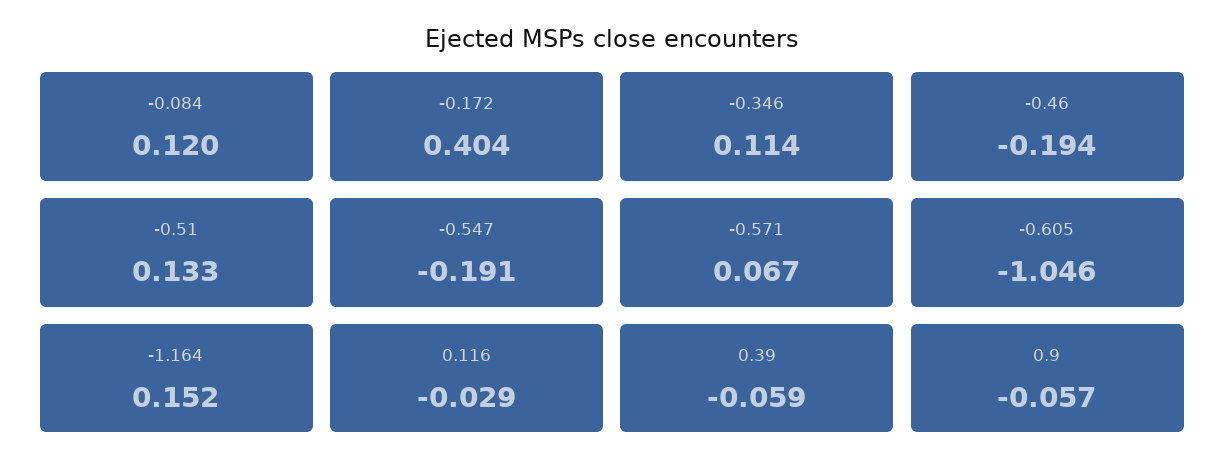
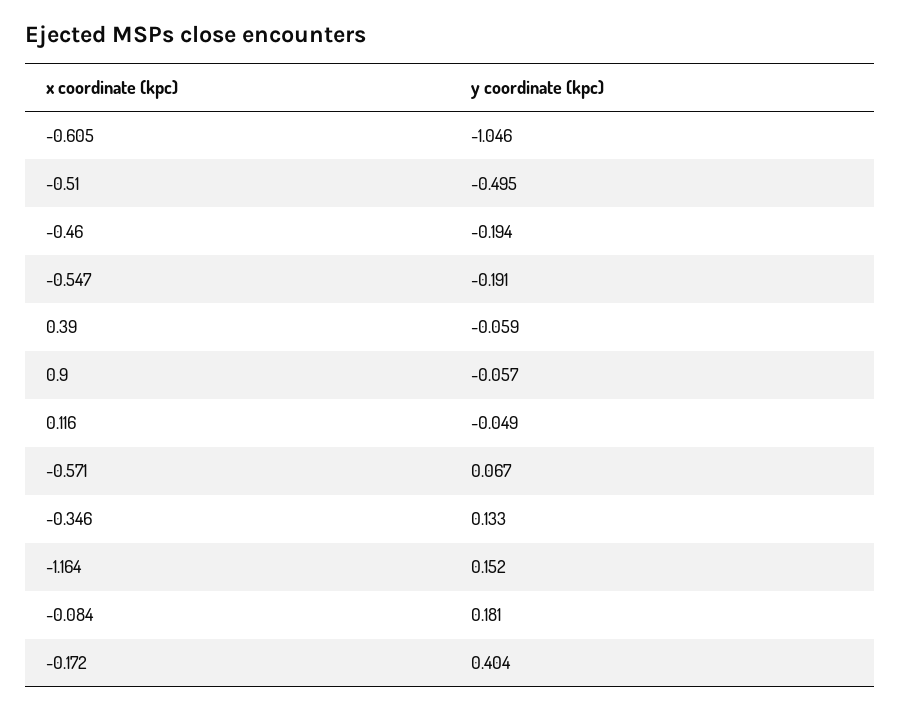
-0.084: 0.12 -> 0.181
-0.346: 0.114 -> 0.133
-0.51: 0.133 -> -0.495
0.116: -0.029 -> -0.049

